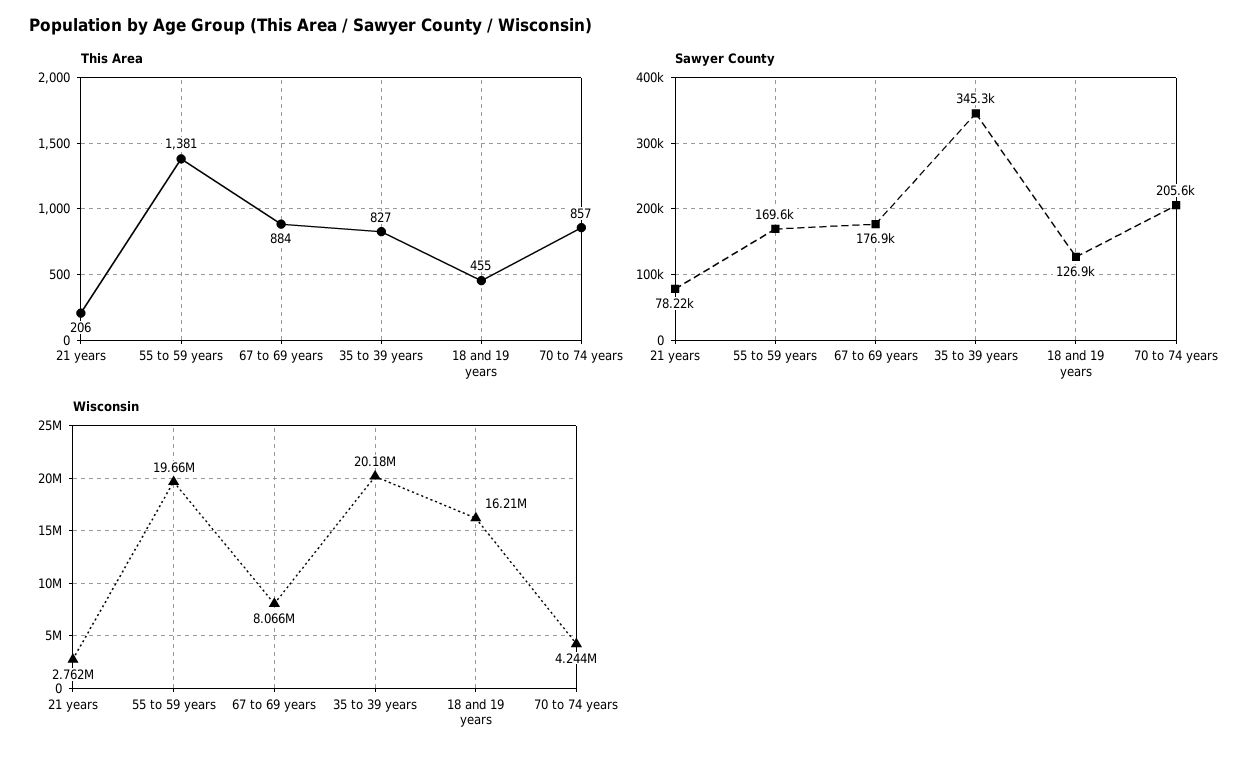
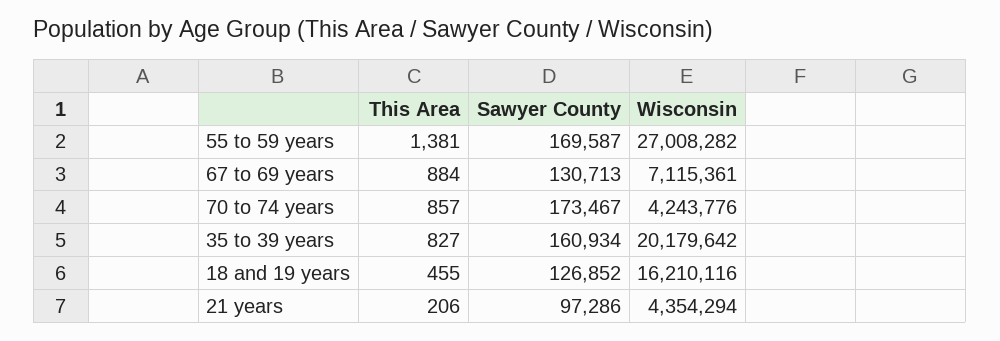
Sawyer County, 21 years: 78220 -> 97286
Sawyer County, 67 to 69 years: 176900 -> 130713
Sawyer County, 35 to 39 years: 345300 -> 160934
Sawyer County, 70 to 74 years: 205600 -> 173467
Wisconsin, 21 years: 2762000 -> 4354294
Wisconsin, 55 to 59 years: 19660000 -> 27008282
Wisconsin, 67 to 69 years: 8066000 -> 7115361

